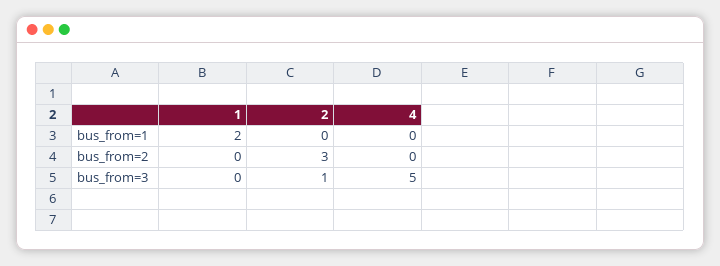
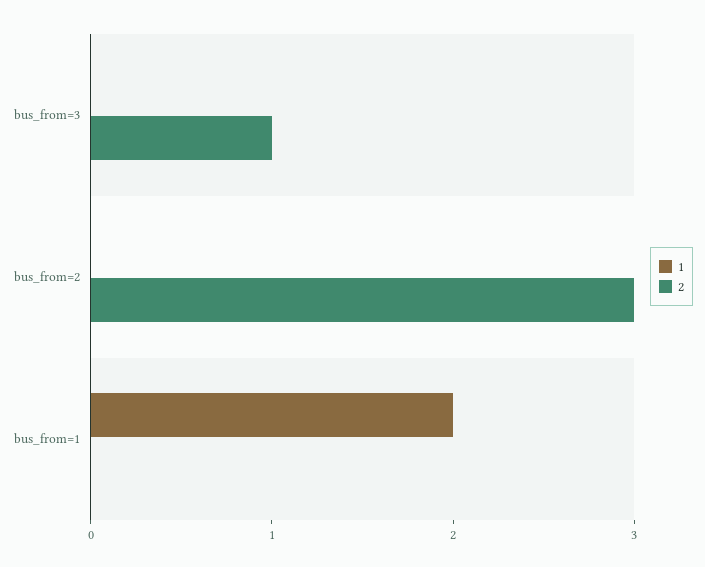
4, bus_from=1: 0 -> none
4, bus_from=2: 0 -> none
4, bus_from=3: 5 -> none

